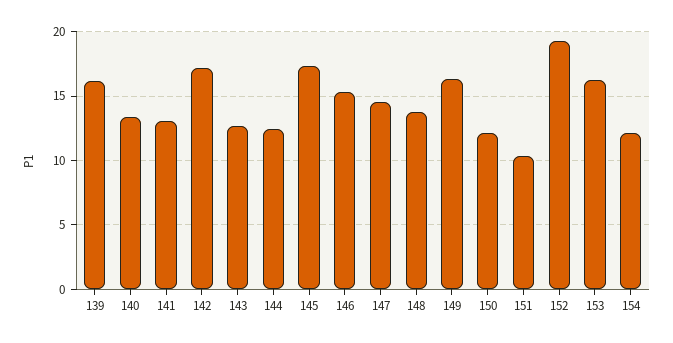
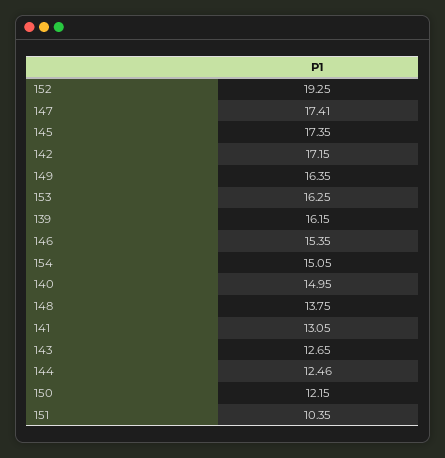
140: 13.5 -> 14.95
147: 14.5 -> 17.41
154: 12 -> 15.05

